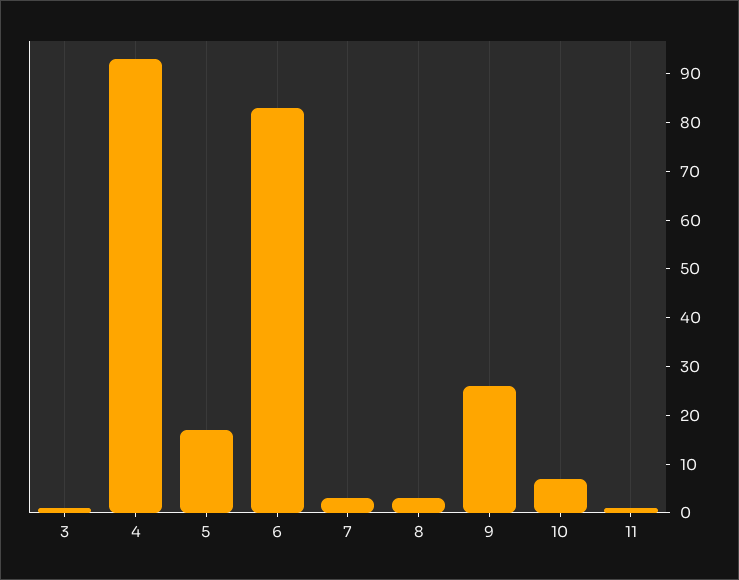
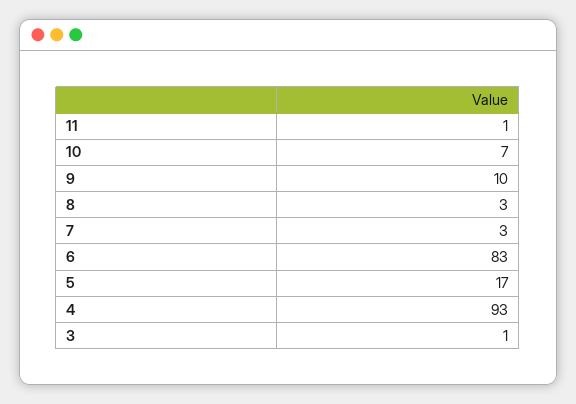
9: 25 -> 10

